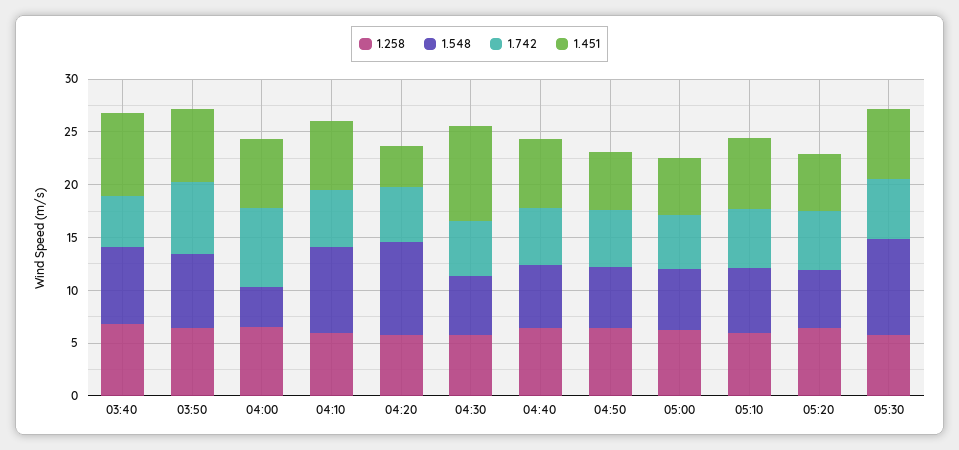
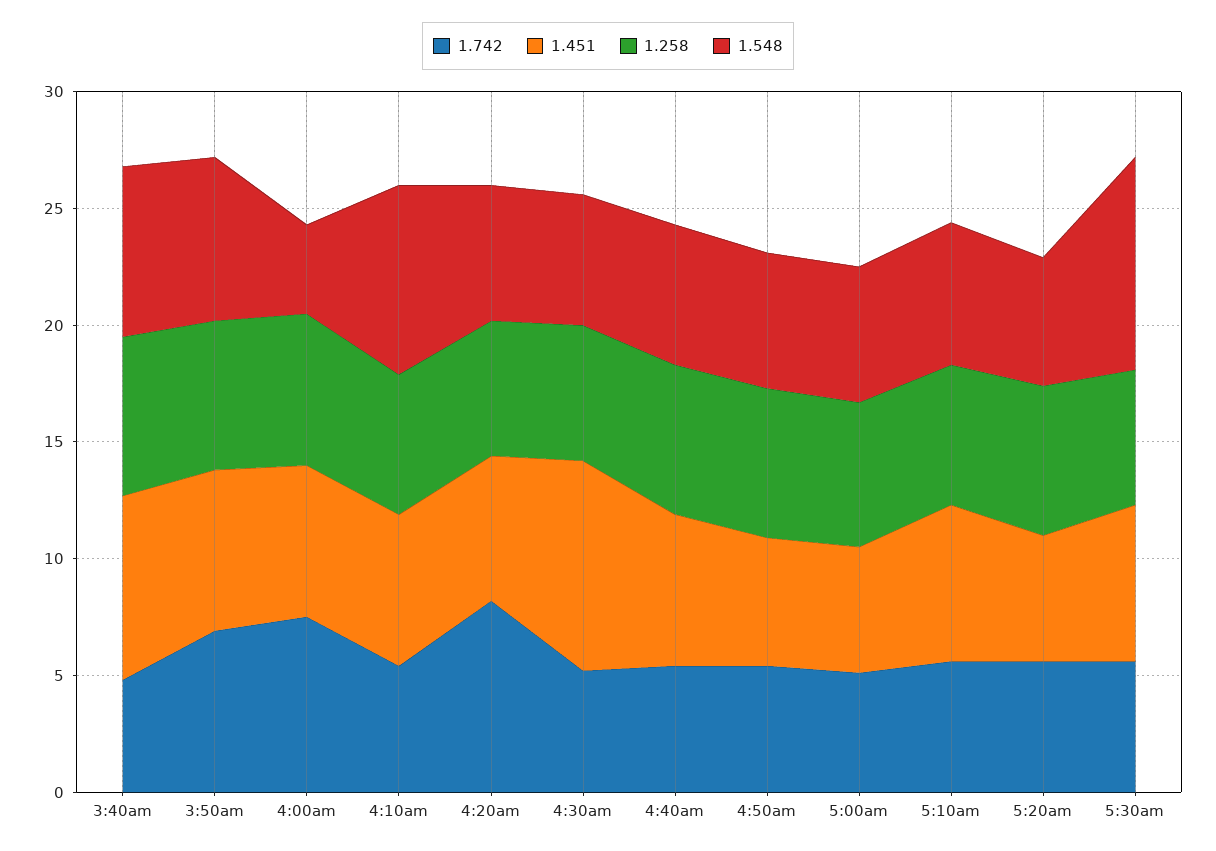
1.548, 04:20: 9 -> 6
1.742, 04:20: 5 -> 8
1.451, 04:20: 4 -> 6

